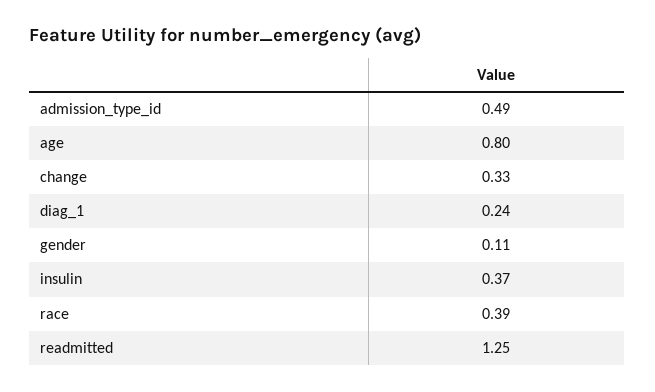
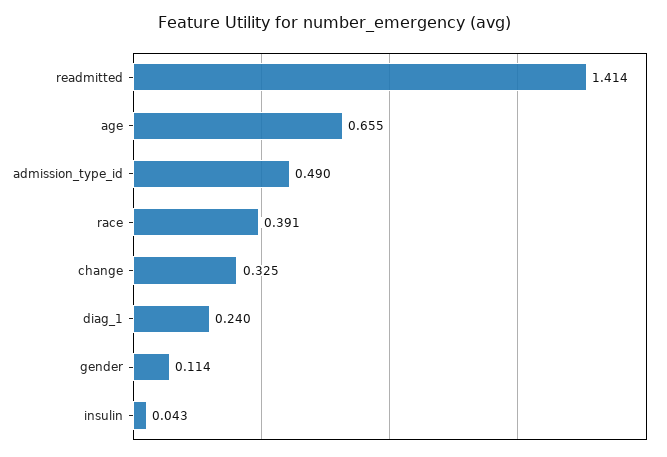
age: 0.8 -> 0.655
insulin: 0.37 -> 0.043
readmitted: 1.25 -> 1.414

